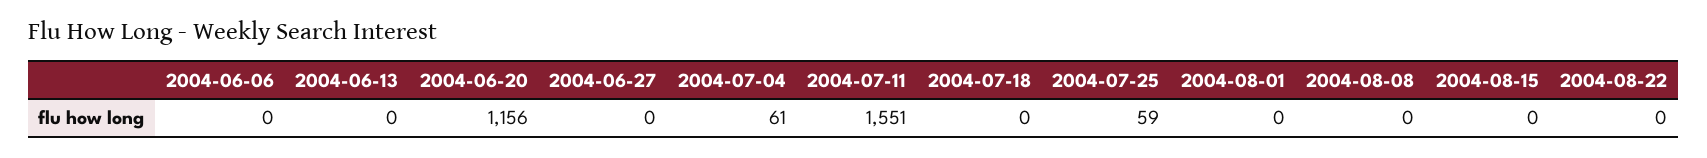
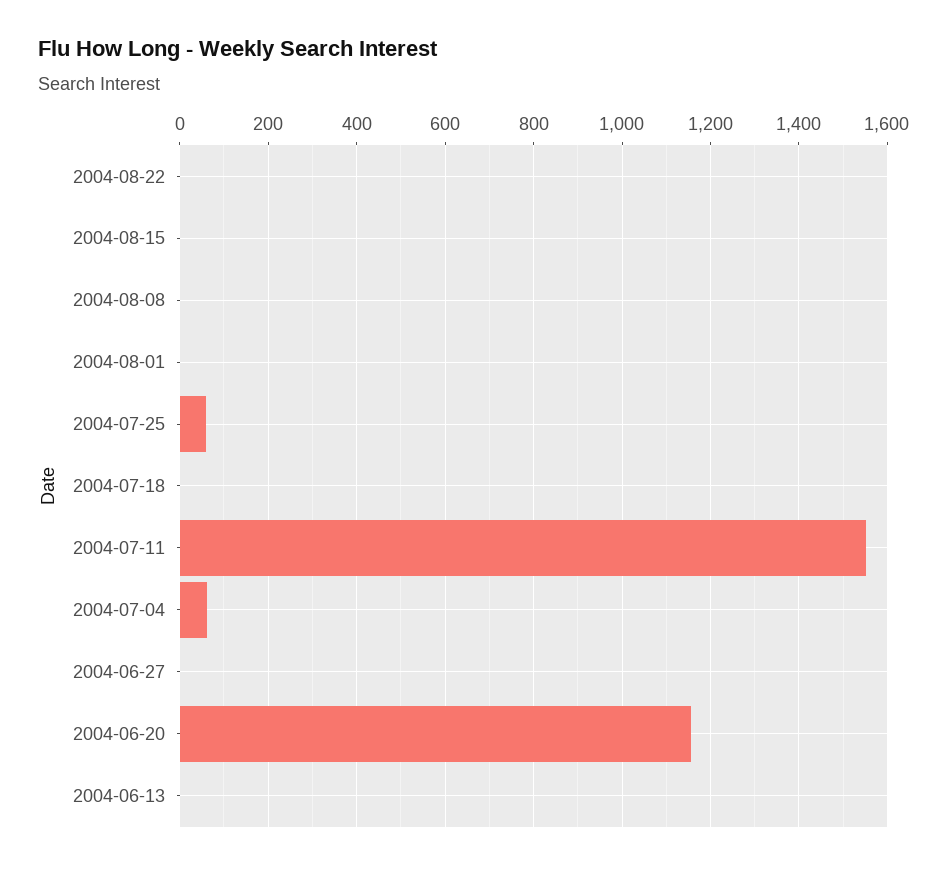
2004-06-06: 0 -> none

